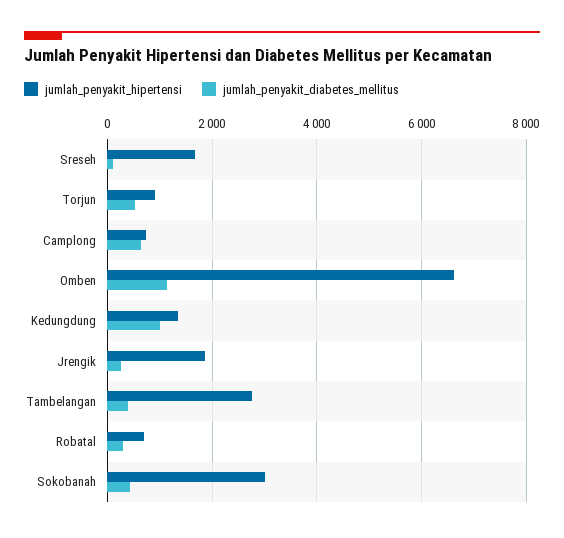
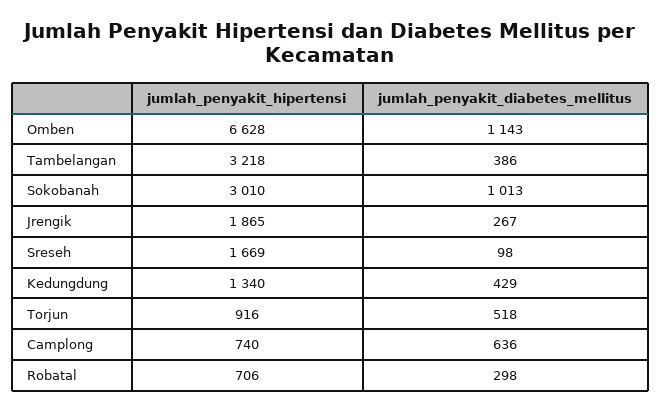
jumlah_penyakit_diabetes_mellitus, Kedungdung: 1000 -> 429
jumlah_penyakit_hipertensi, Tambelangan: 2800 -> 3218
jumlah_penyakit_diabetes_mellitus, Sokobanah: 400 -> 1013

